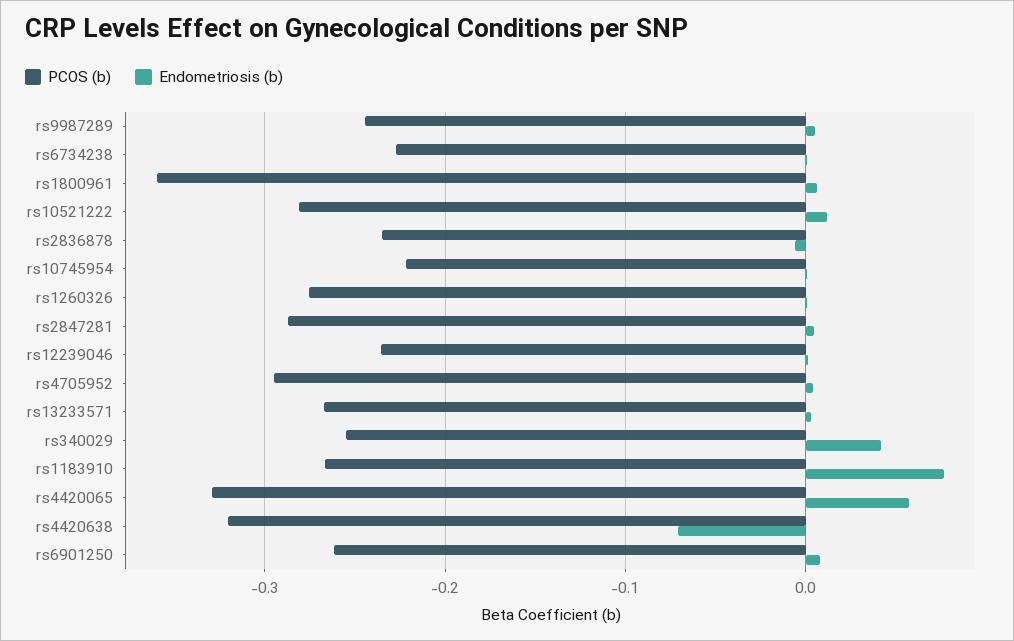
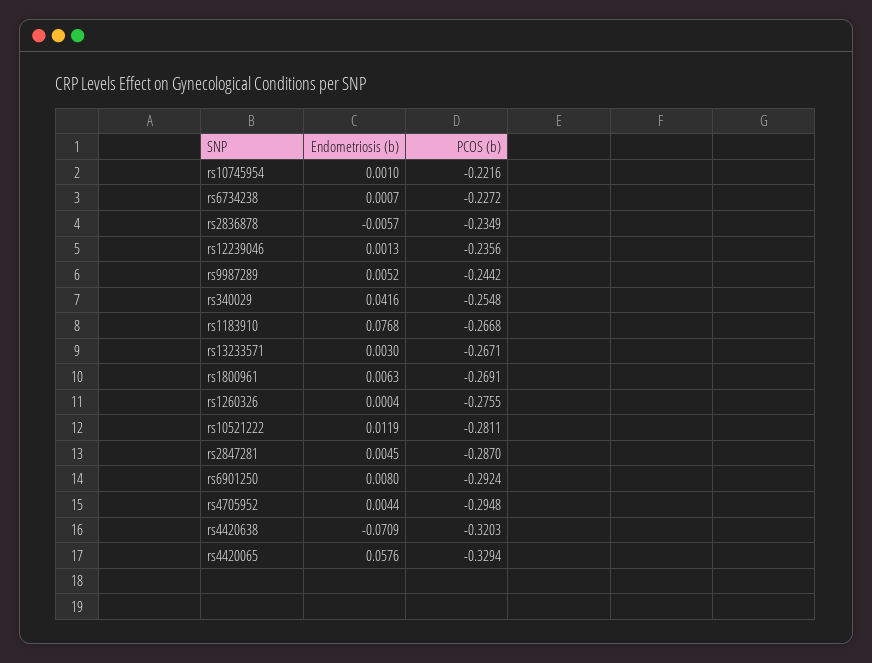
PCOS (b), rs1800961: -0.36 -> -0.2691
PCOS (b), rs6901250: -0.26 -> -0.2924

